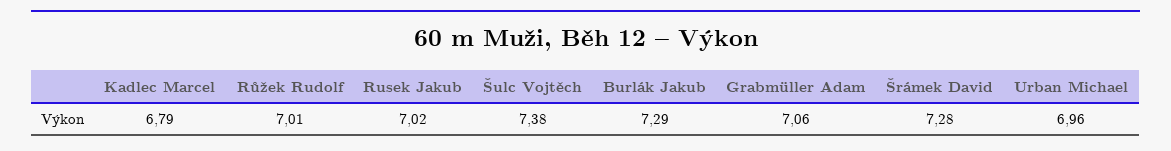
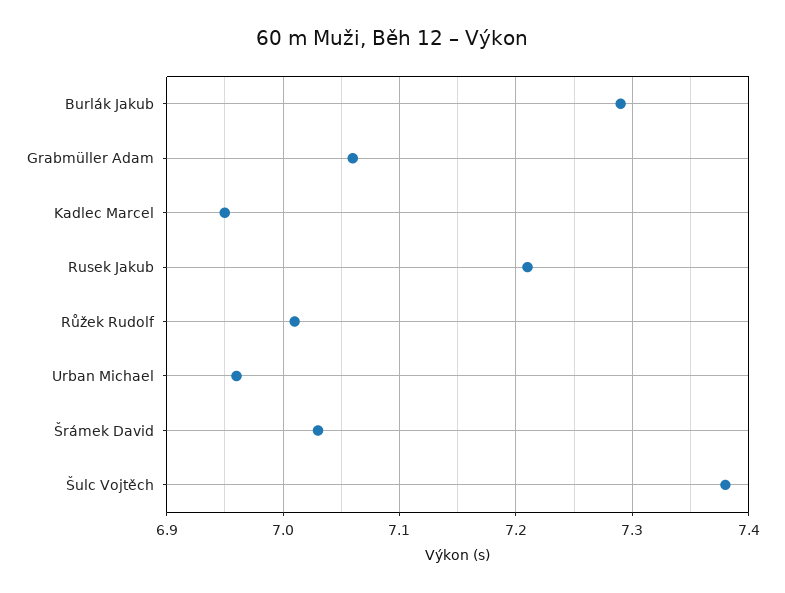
Kadlec Marcel: 6.79 -> 6.95
Rusek Jakub: 7.02 -> 7.21
Šrámek David: 7.28 -> 7.03

